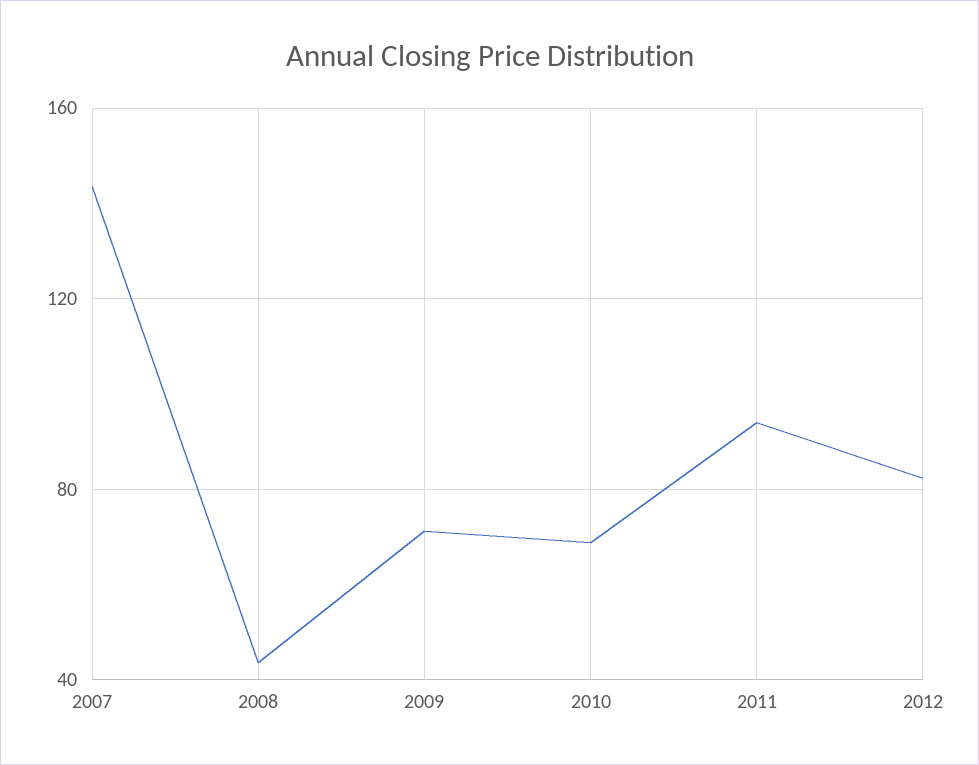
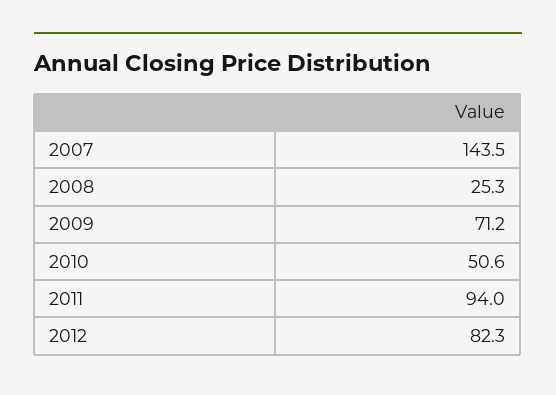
2008: 45 -> 25.3
2010: 70 -> 50.6

